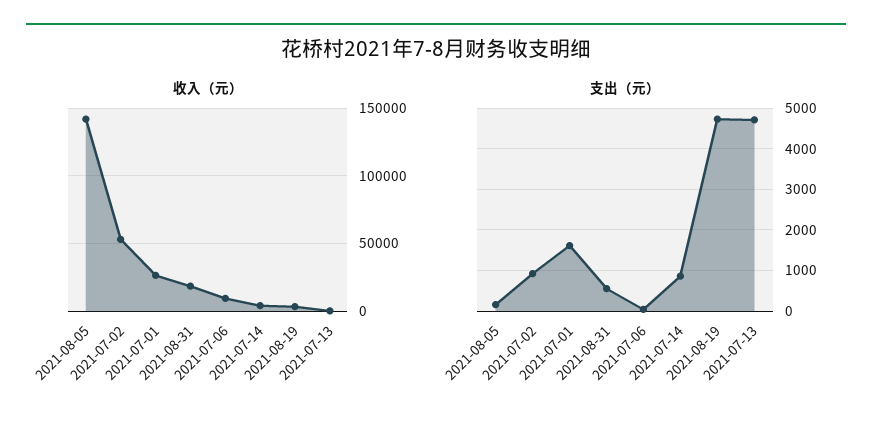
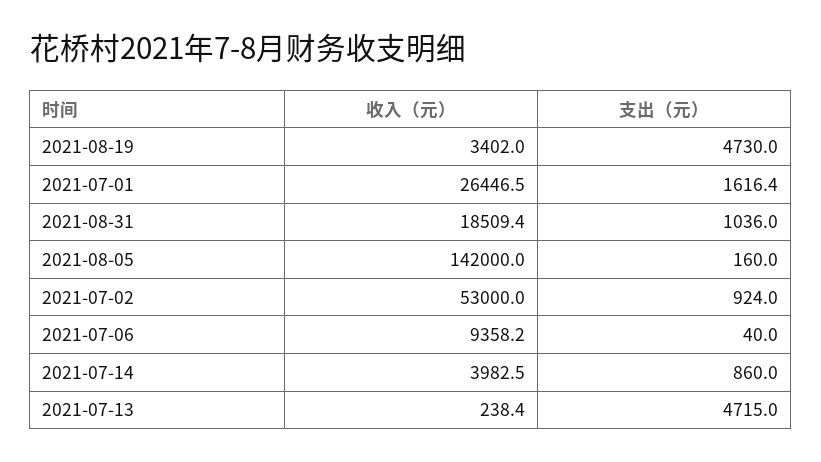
支出（元）, 2021-08-31: 600 -> 1036

